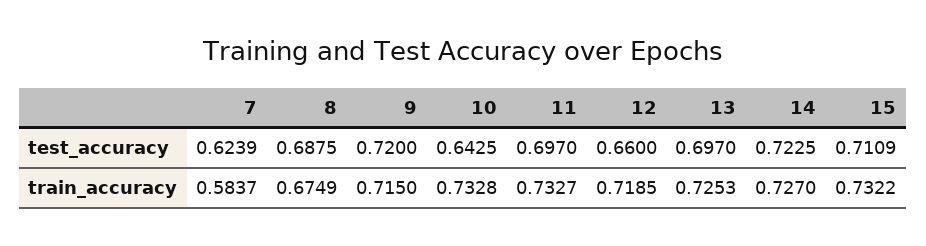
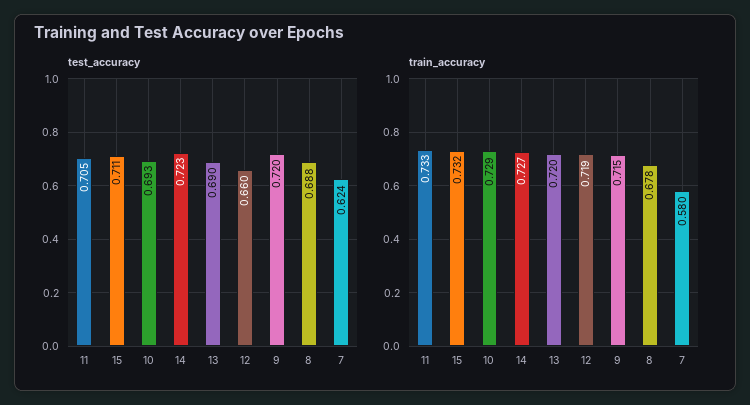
test_accuracy, 10: 0.6425 -> 0.693
test_accuracy, 11: 0.697 -> 0.705
test_accuracy, 13: 0.697 -> 0.69
train_accuracy, 7: 0.5837 -> 0.58
train_accuracy, 8: 0.6749 -> 0.678
train_accuracy, 10: 0.7328 -> 0.729
train_accuracy, 13: 0.7253 -> 0.72

